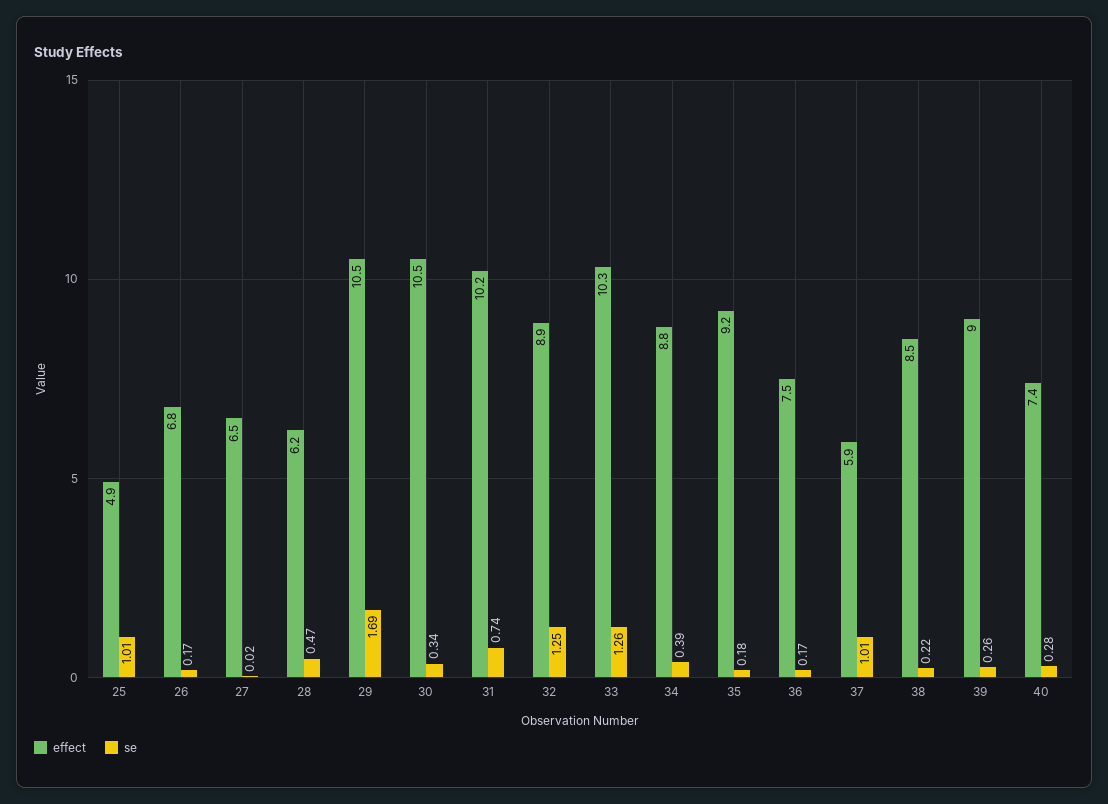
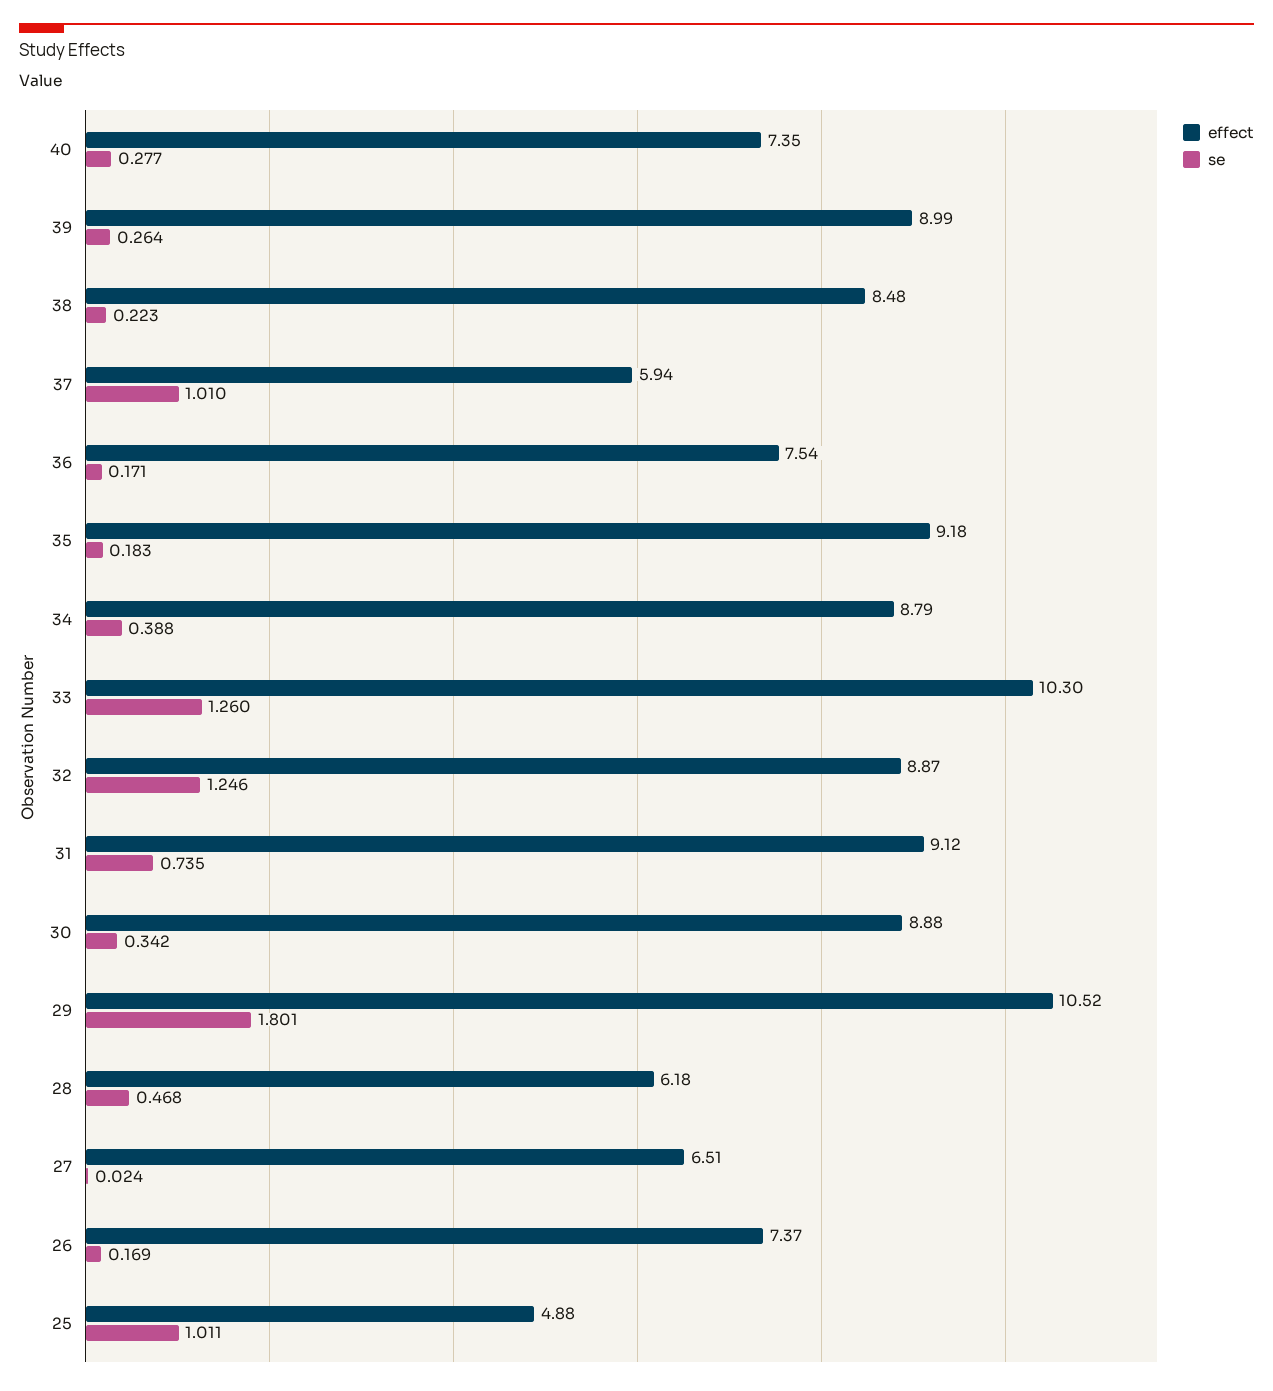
effect, 26: 6.8 -> 7.37
se, 29: 1.69 -> 1.801
effect, 30: 10.5 -> 8.88
effect, 31: 10.2 -> 9.12

